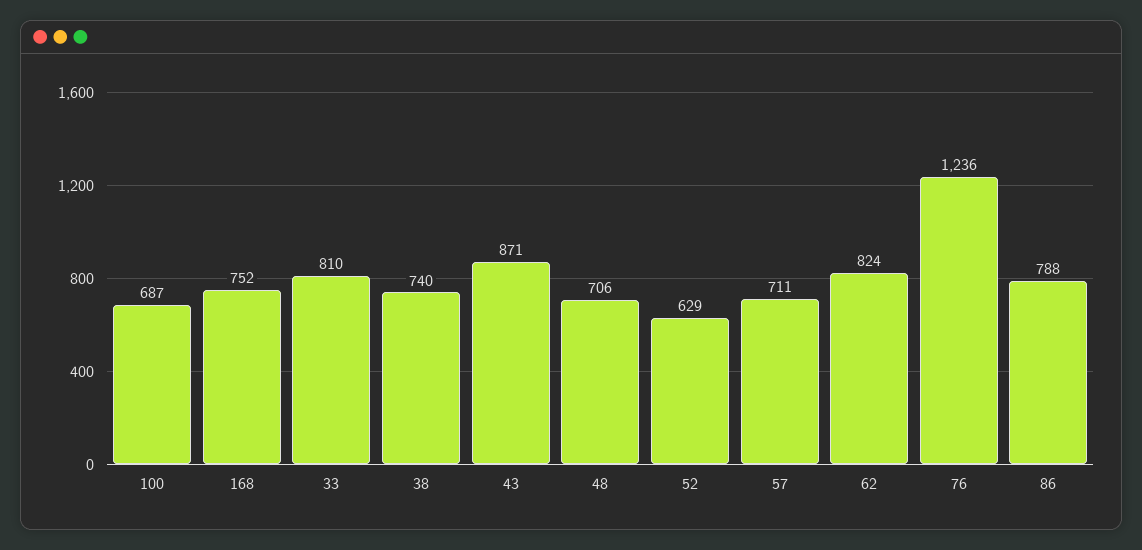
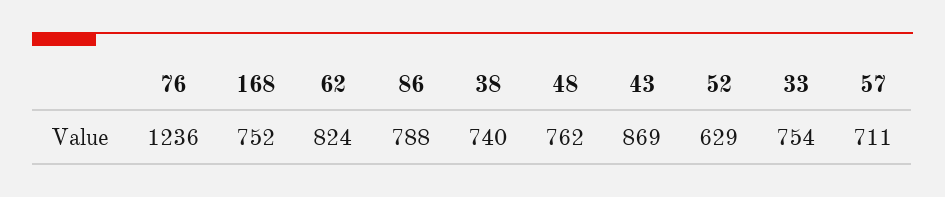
100: 687 -> none
33: 810 -> 754
43: 871 -> 869
48: 706 -> 762

